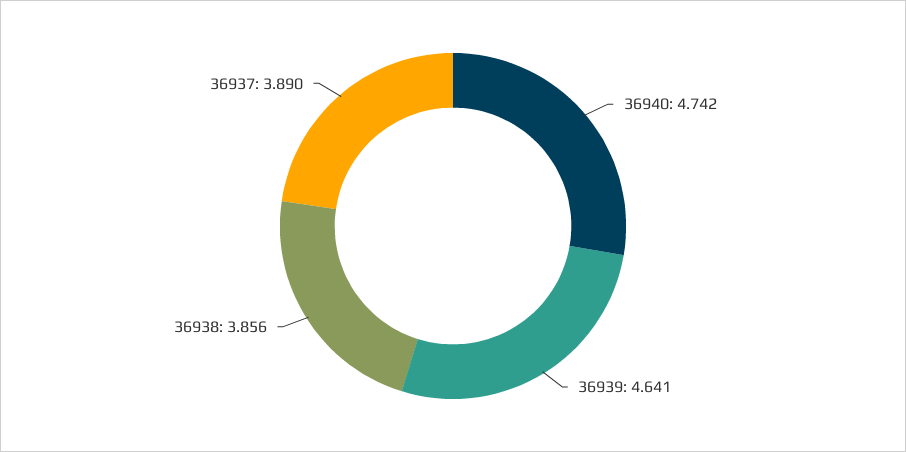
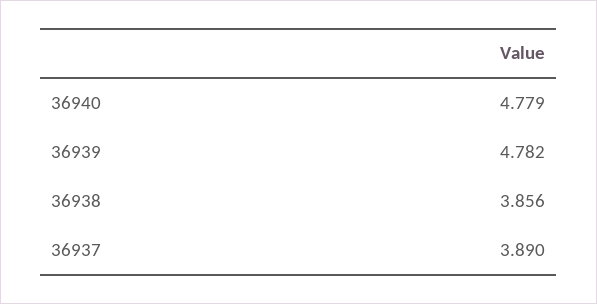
36940: 4.742 -> 4.779
36939: 4.641 -> 4.782

